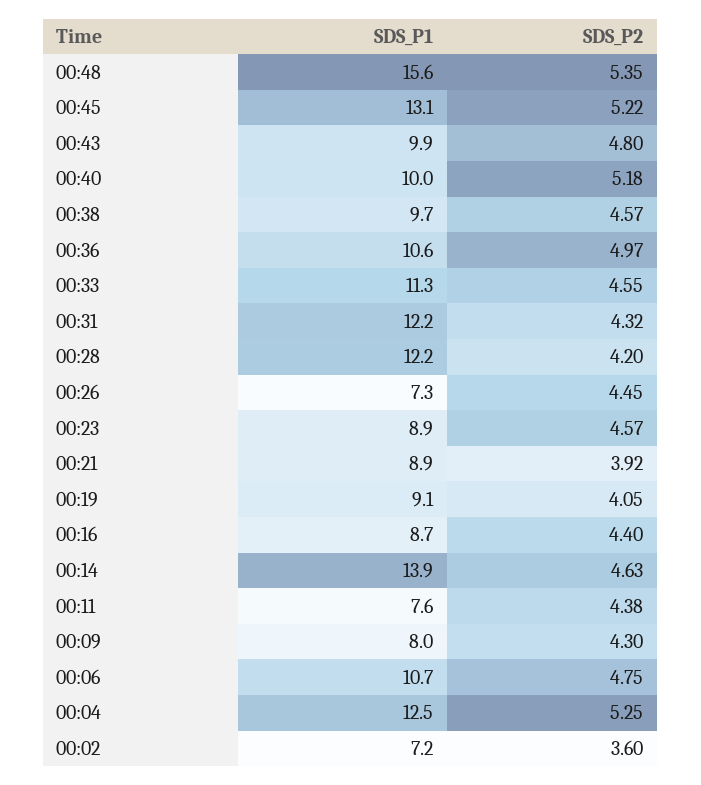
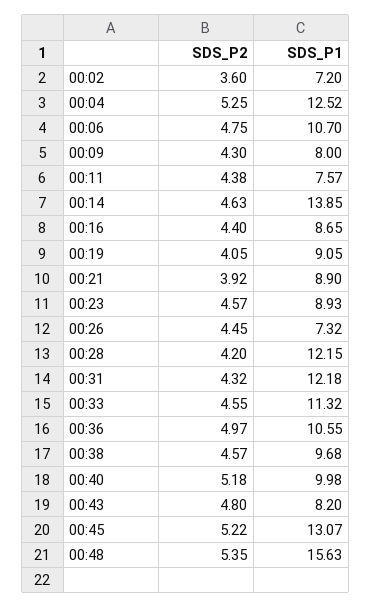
SDS_P1, 00:43: 9.9 -> 8.2

